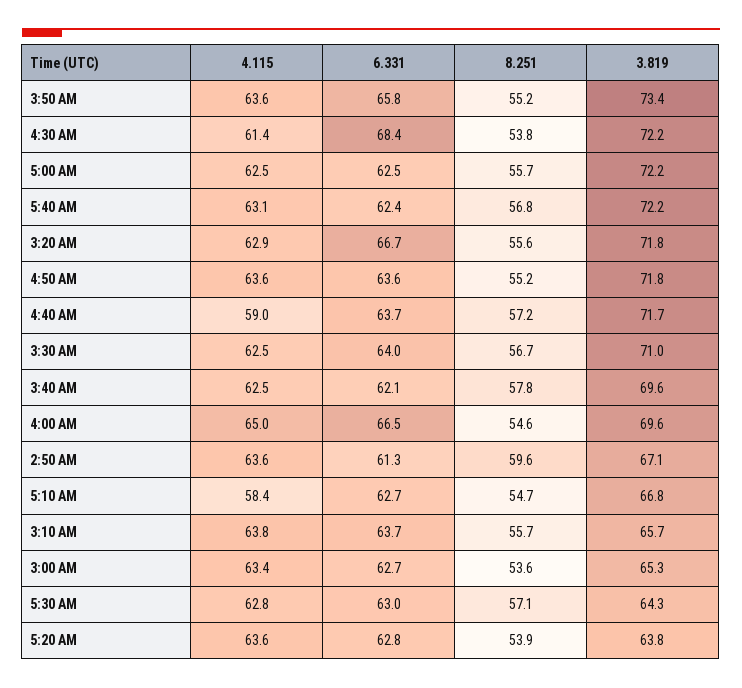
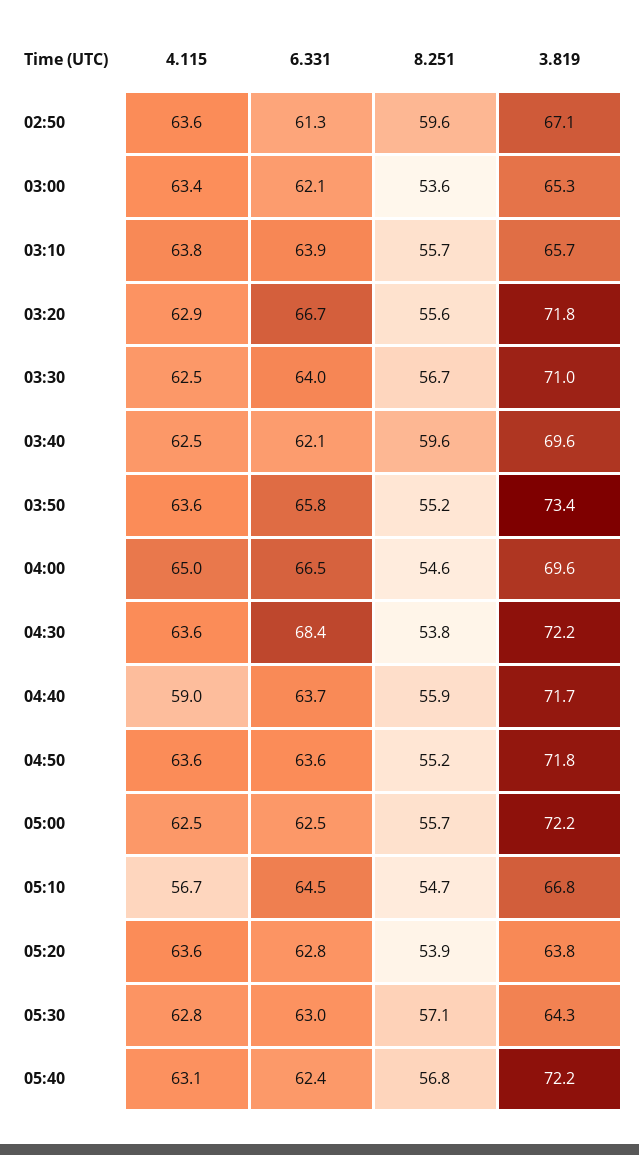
4.115, 4:30 AM: 61.4 -> 63.6
8.251, 4:40 AM: 57.2 -> 55.9
8.251, 3:40 AM: 57.8 -> 59.6
4.115, 5:10 AM: 58.4 -> 56.7
6.331, 5:10 AM: 62.7 -> 64.5
6.331, 3:10 AM: 63.7 -> 63.9
6.331, 3:00 AM: 62.7 -> 62.1

